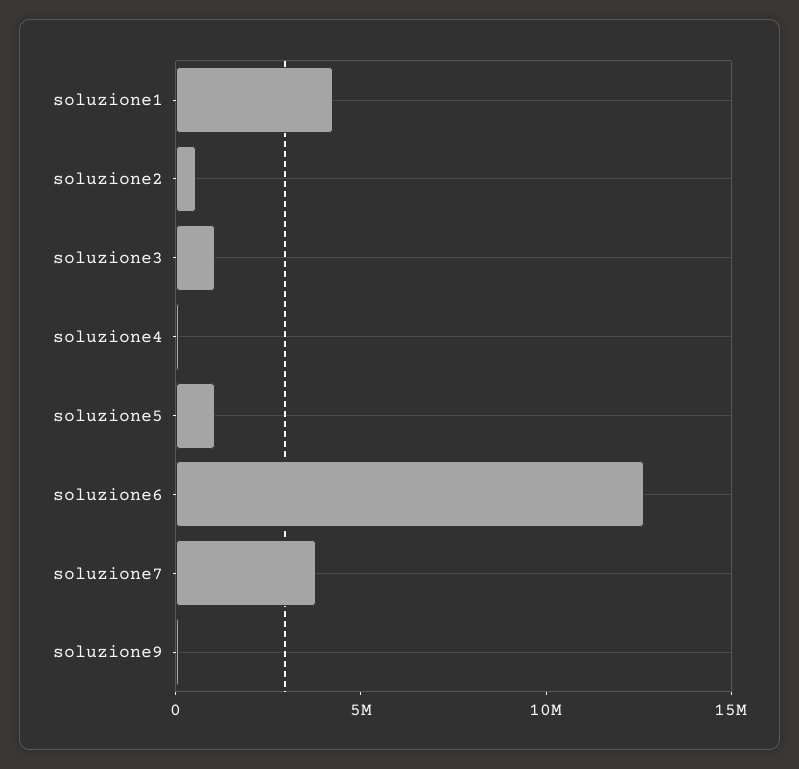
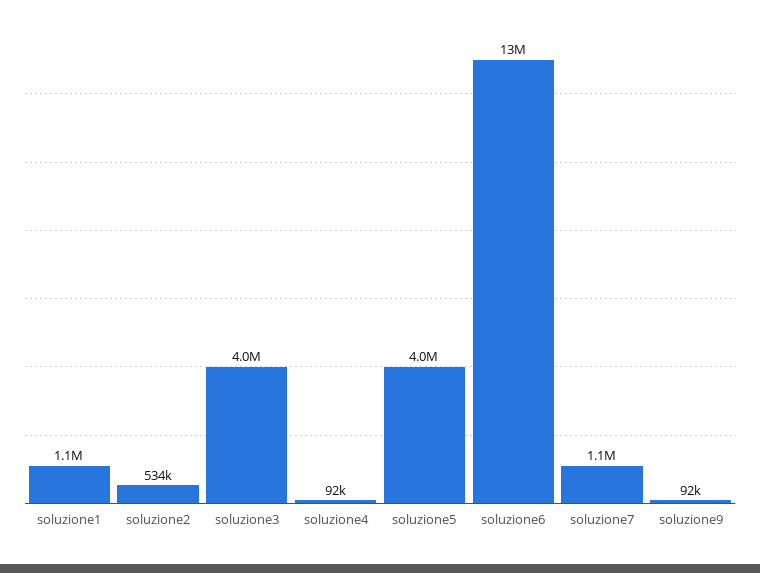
soluzione1: 4000000 -> 1100000
soluzione3: 1000000 -> 4000000
soluzione5: 1000000 -> 4000000
soluzione7: 4000000 -> 1100000

